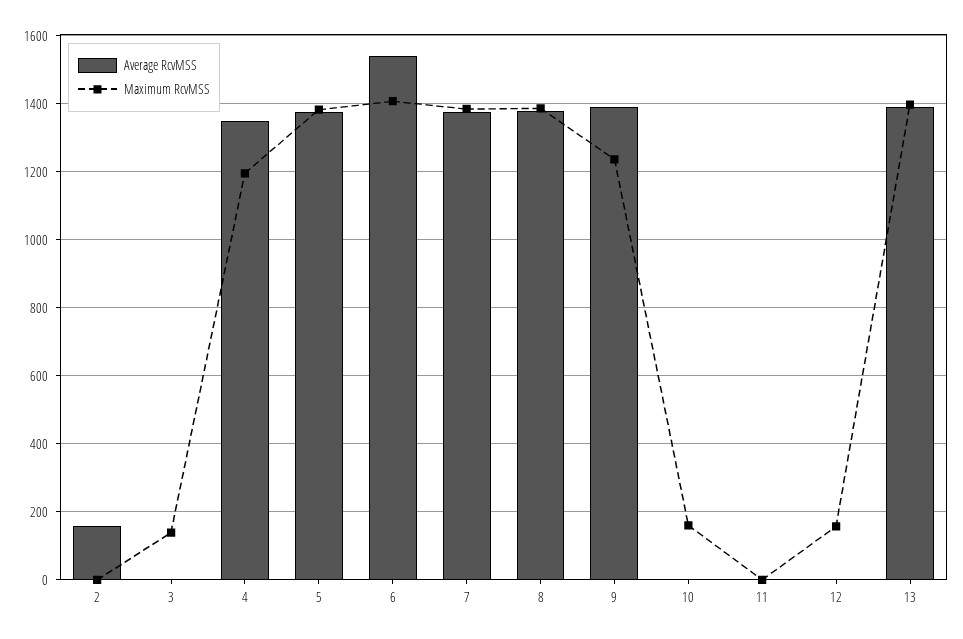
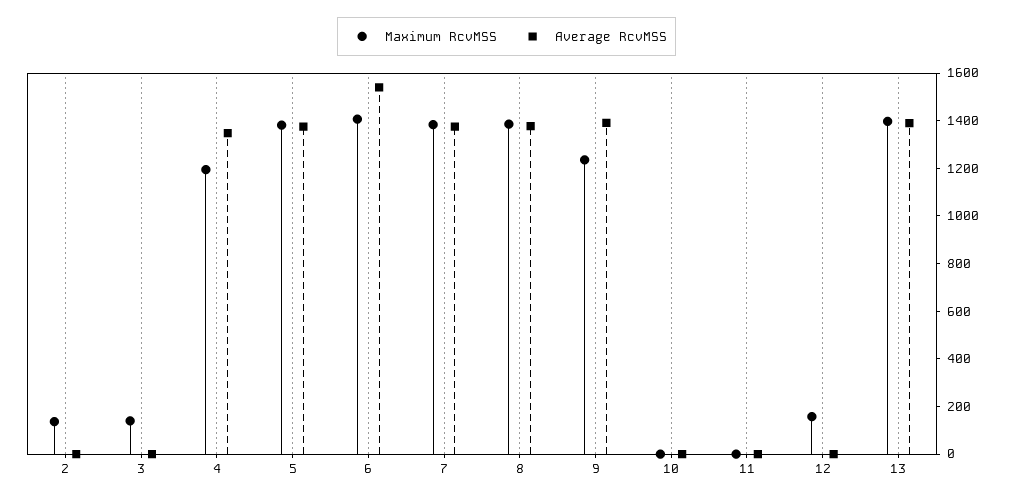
Average RcvMSS, 2: 160 -> 0
Maximum RcvMSS, 2: 0 -> 150
Maximum RcvMSS, 10: 160 -> 0

